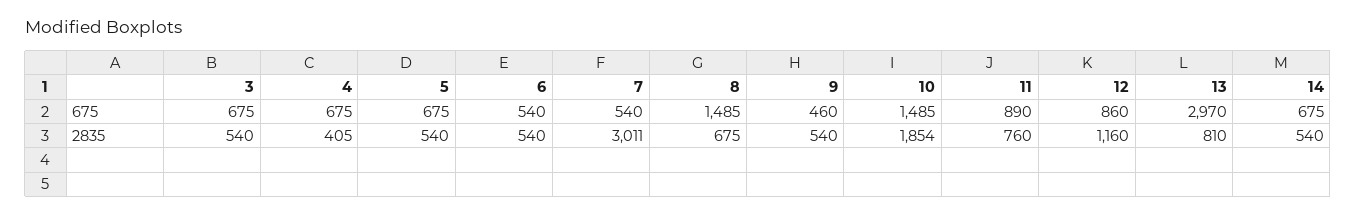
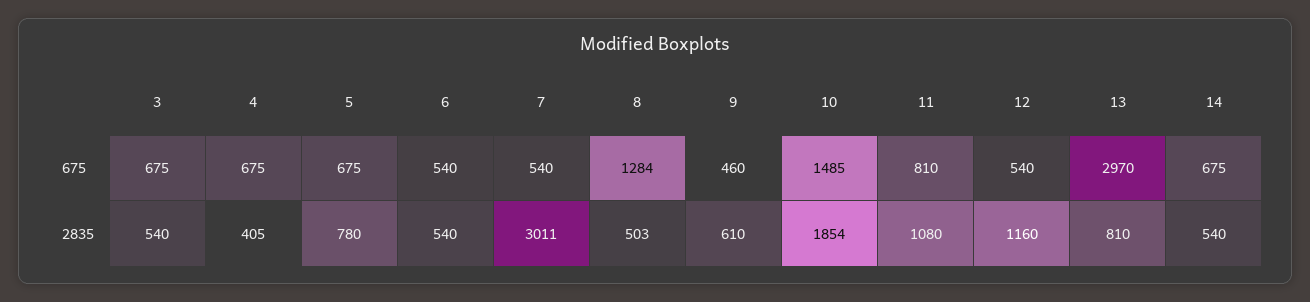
8, 675: 1485 -> 1284
11, 675: 890 -> 810
12, 675: 860 -> 540
5, 2835: 540 -> 780
8, 2835: 675 -> 503
9, 2835: 540 -> 610
11, 2835: 760 -> 1080

